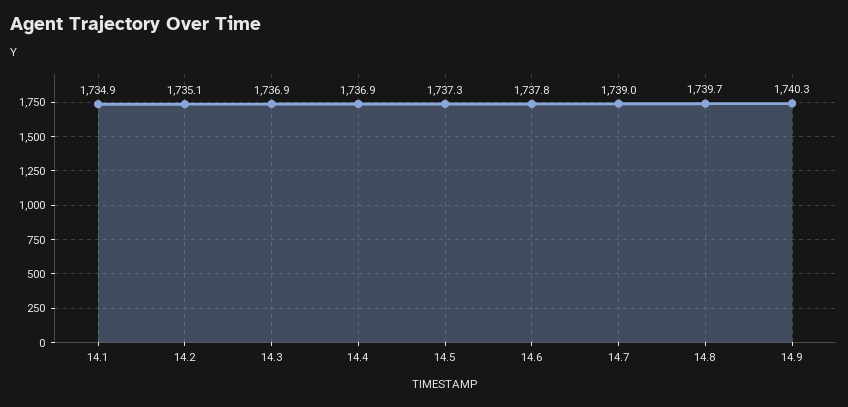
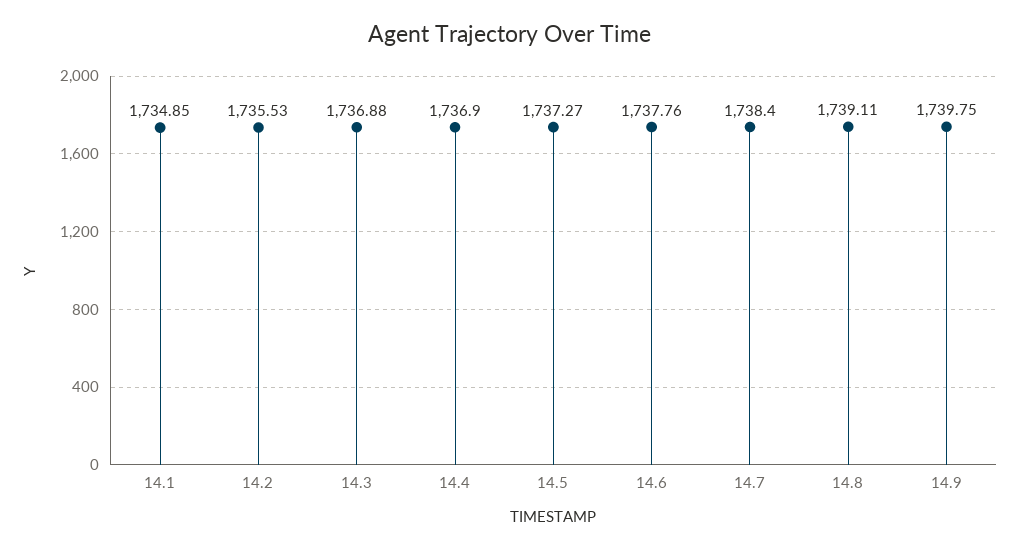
14.2: 1735.1 -> 1735.53
14.7: 1739 -> 1738.4
14.8: 1739.7 -> 1739.11
14.9: 1740.3 -> 1739.75

